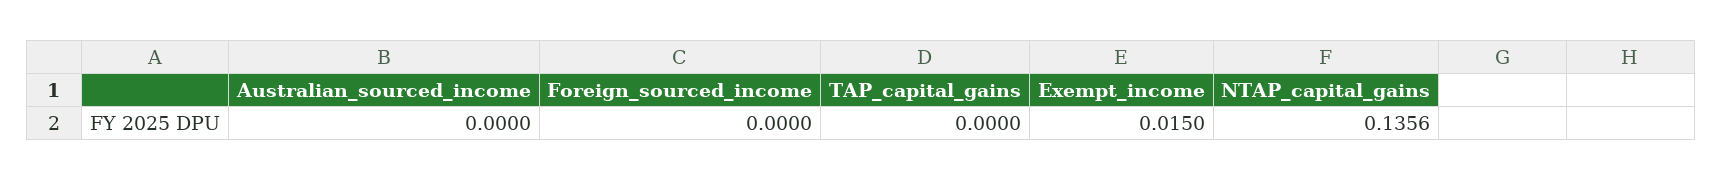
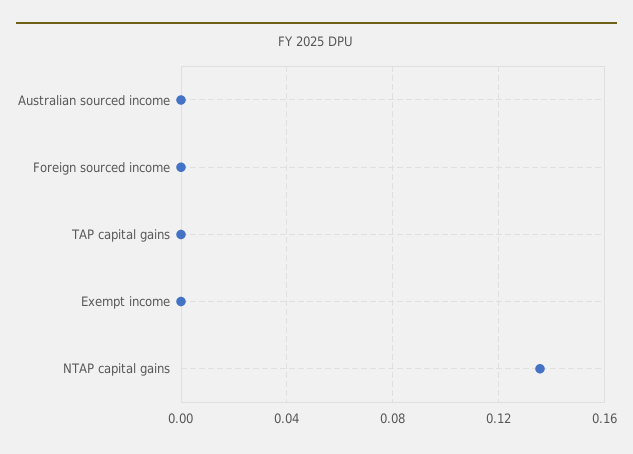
Exempt_income: 0.015 -> 0

